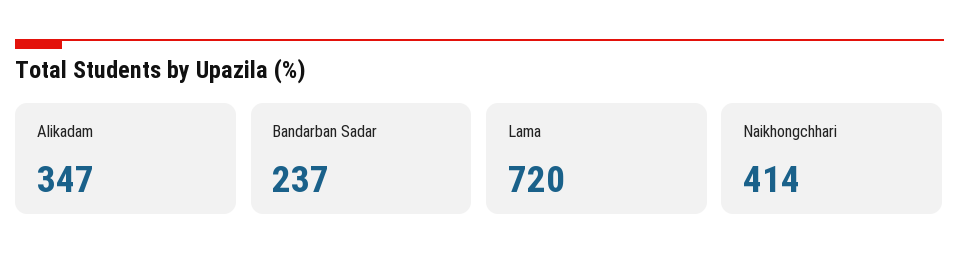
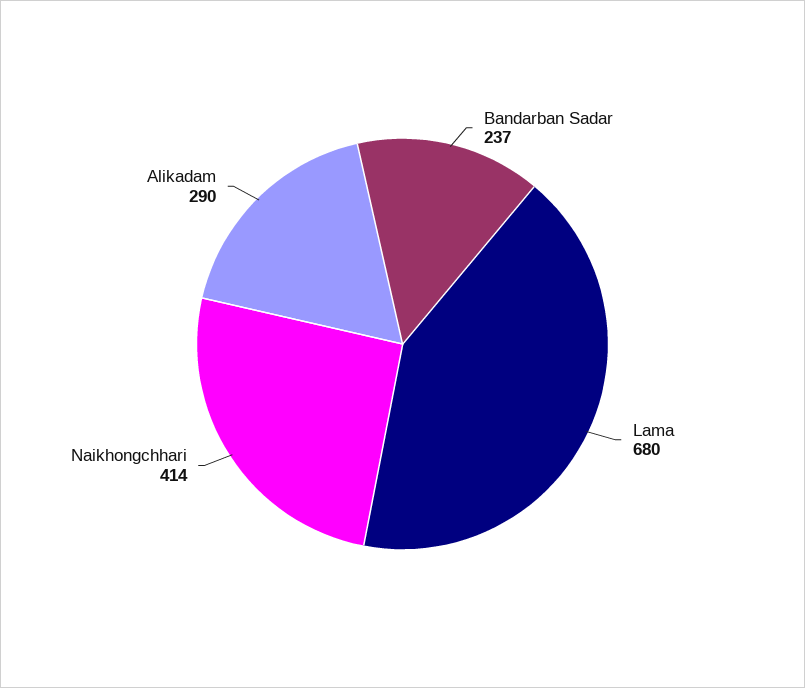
Alikadam: 347 -> 290
Lama: 720 -> 680

